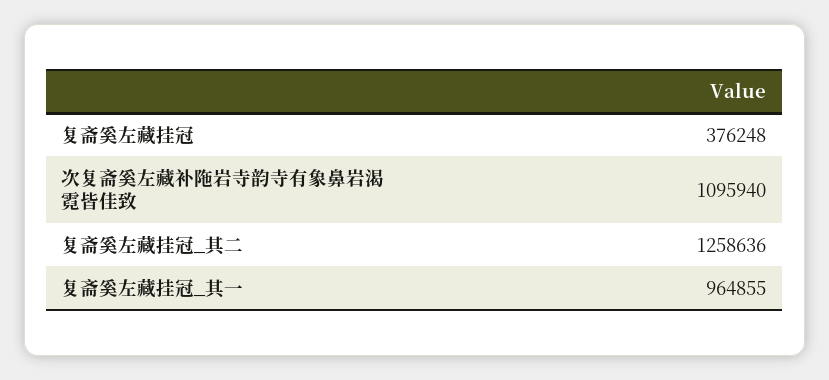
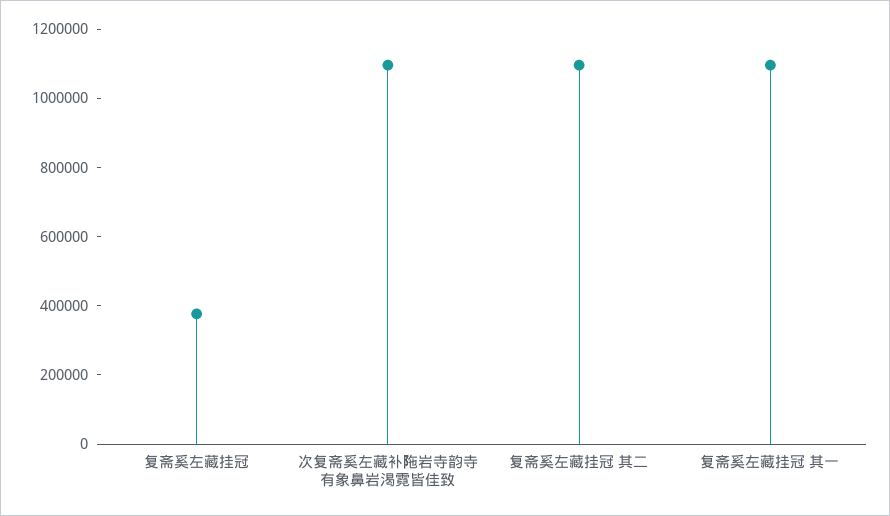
复斋奚左藏挂冠_其二: 1258636 -> 1100000
复斋奚左藏挂冠_其一: 964855 -> 1100000

